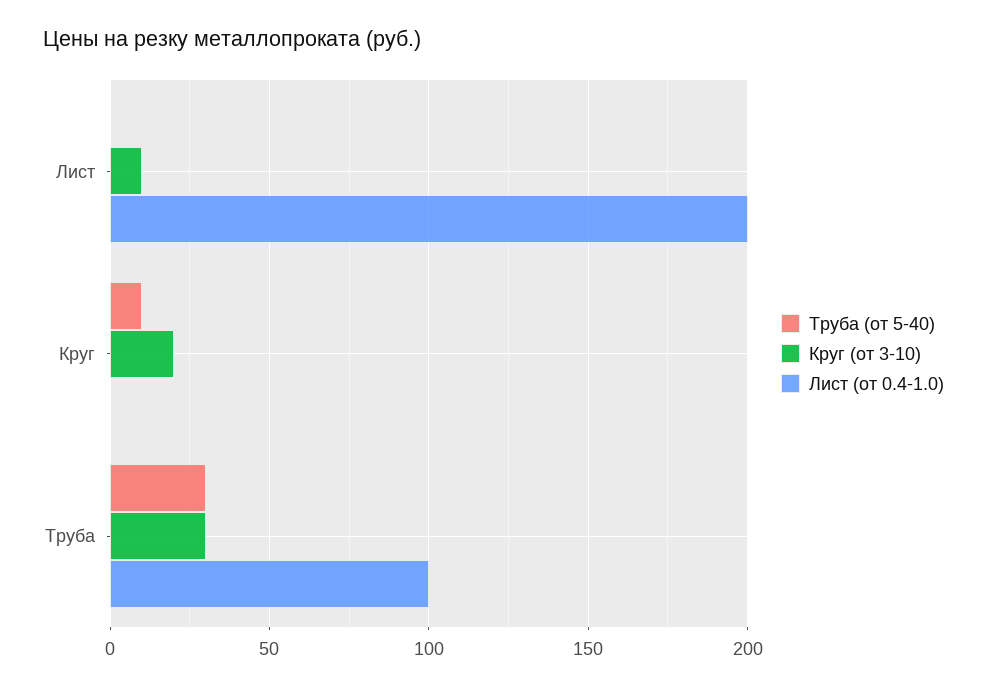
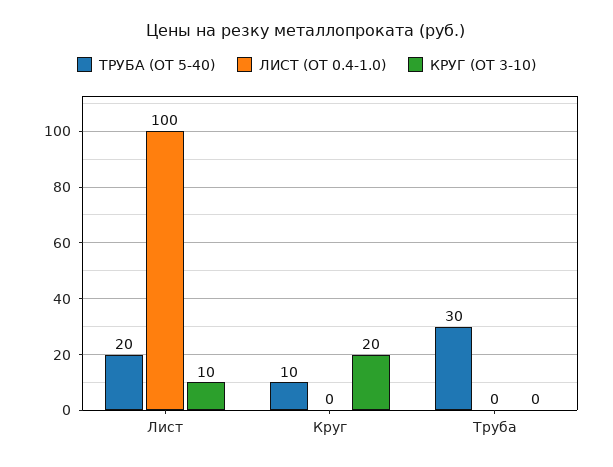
Труба (от 5-40), Лист: 0 -> 20
Лист (от 0.4-1.0), Лист: 200 -> 100
Круг (от 3-10), Труба: 30 -> 0
Лист (от 0.4-1.0), Труба: 100 -> 0

